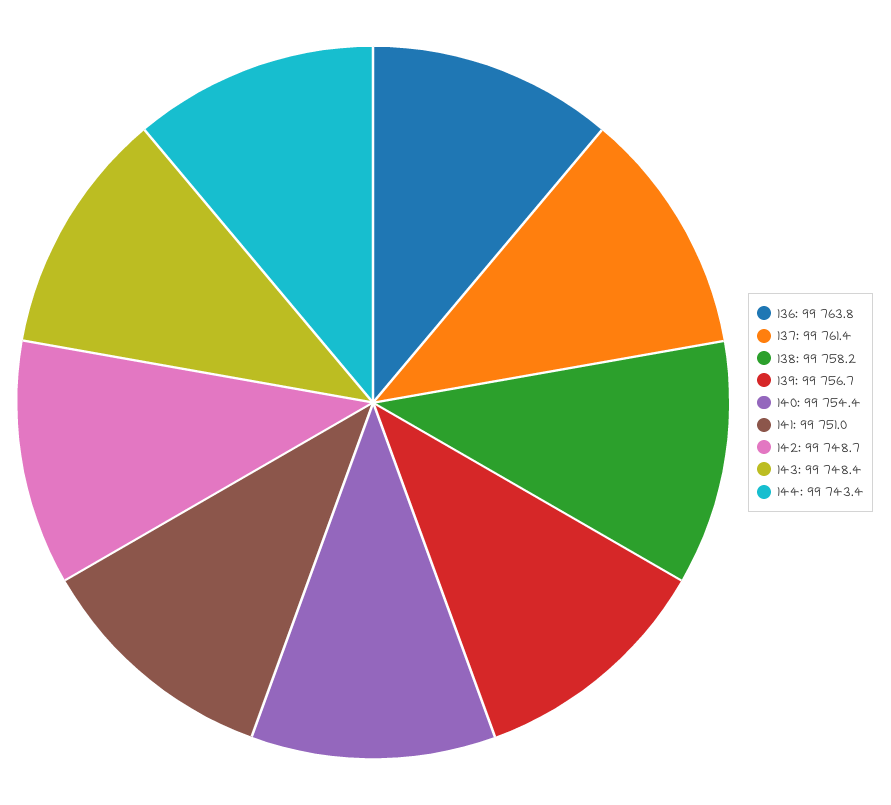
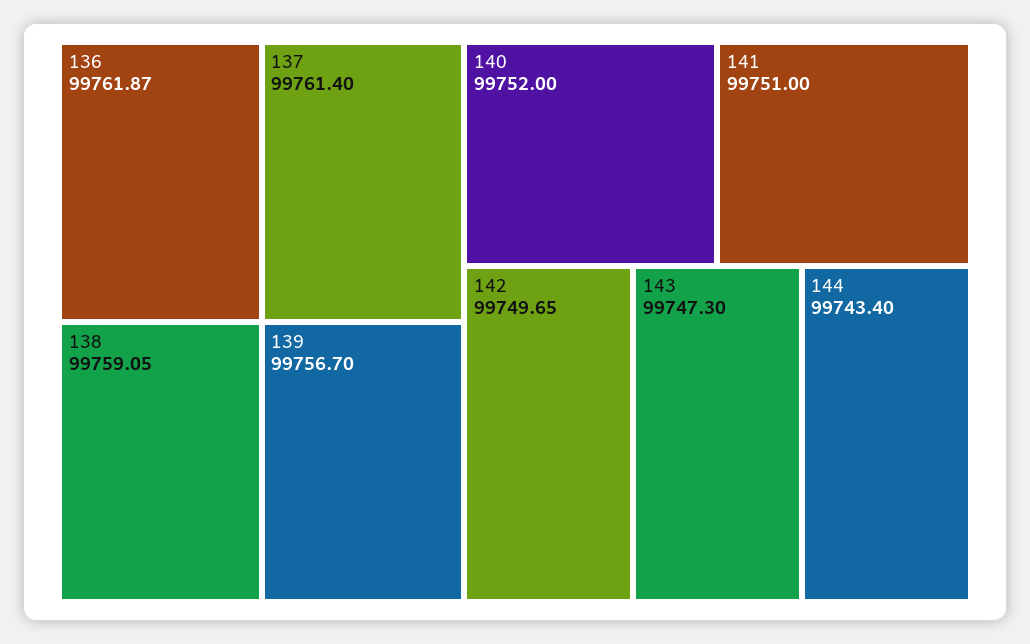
136: 99763.8 -> 99761.87
138: 99758.2 -> 99759.05
140: 99754.4 -> 99752
142: 99748.7 -> 99749.65
143: 99748.4 -> 99747.3

